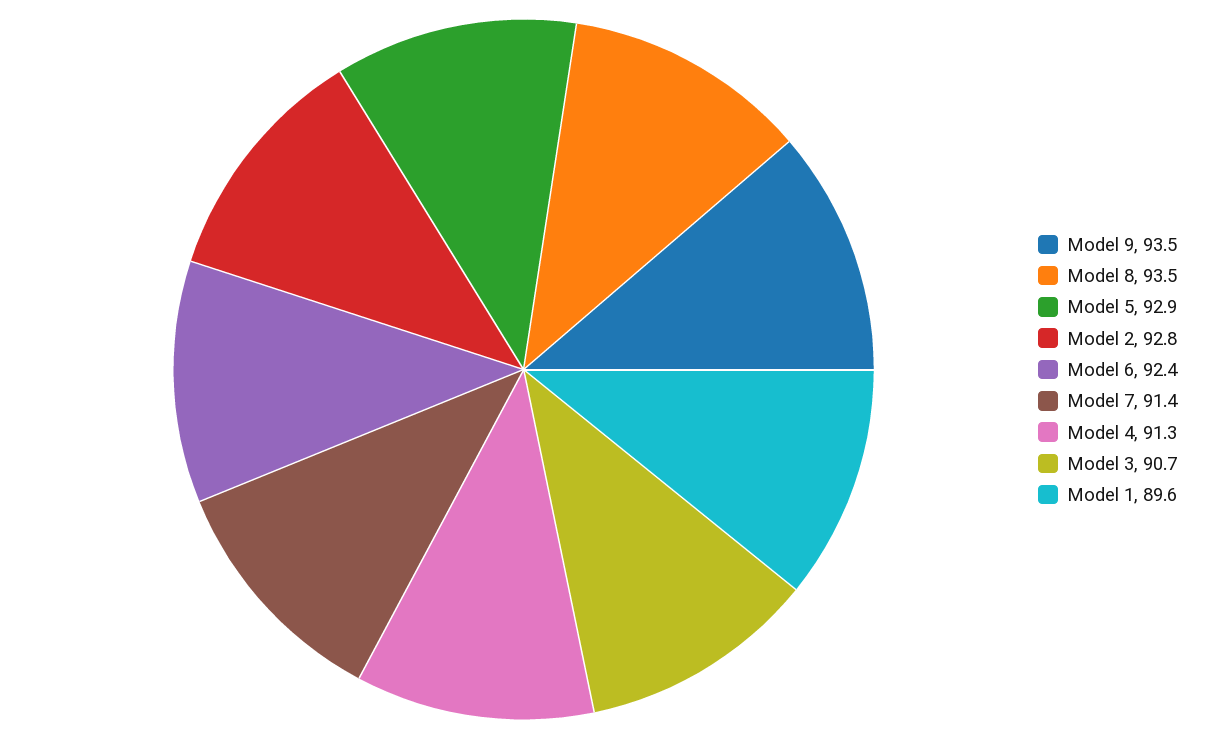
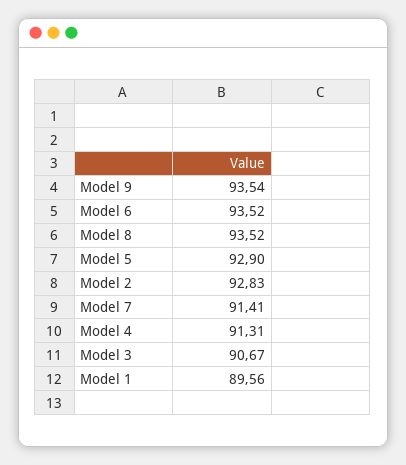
Model 6: 92.4 -> 93.52

